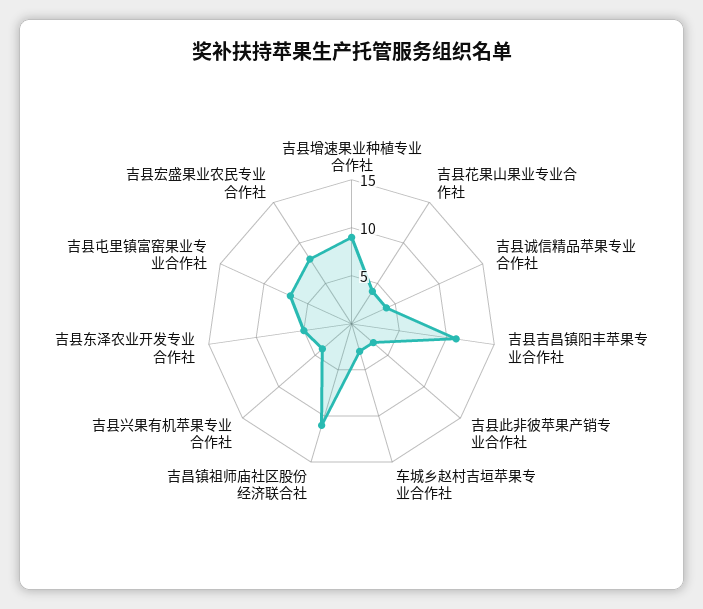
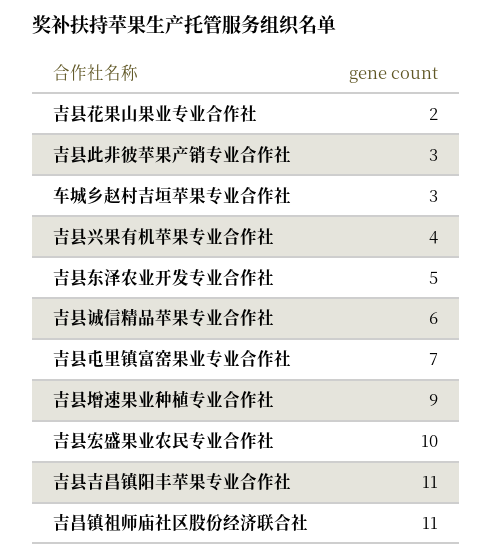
吉县花果山果业专业合作社: 4 -> 2
吉县诚信精品苹果专业合作社: 4 -> 6
吉县宏盛果业农民专业合作社: 8 -> 10

